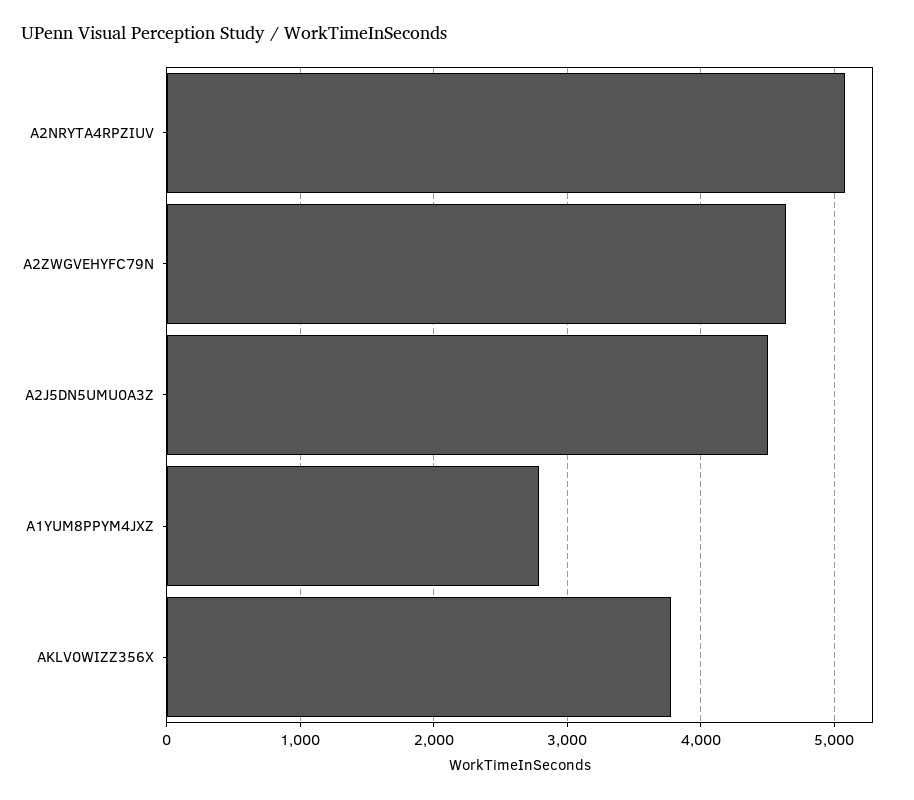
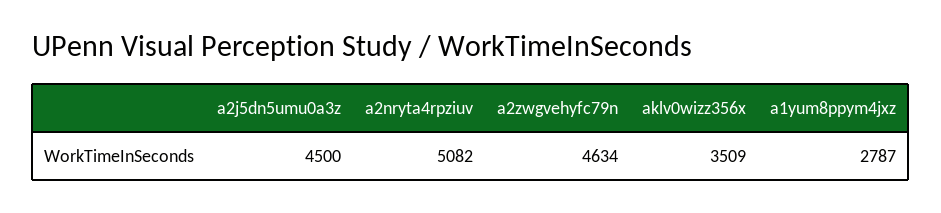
AKLV0WIZZ356X: 3800 -> 3509

